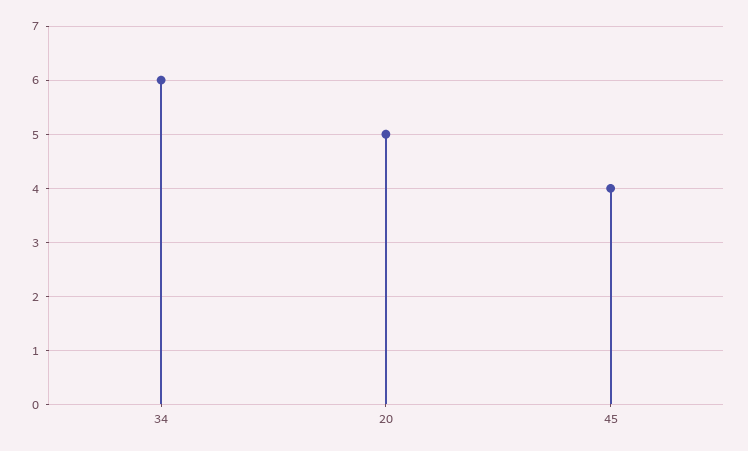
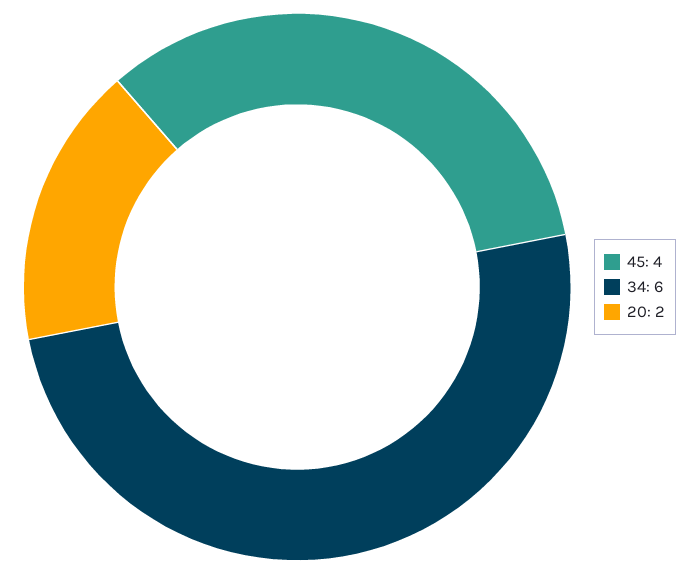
20: 5 -> 2

